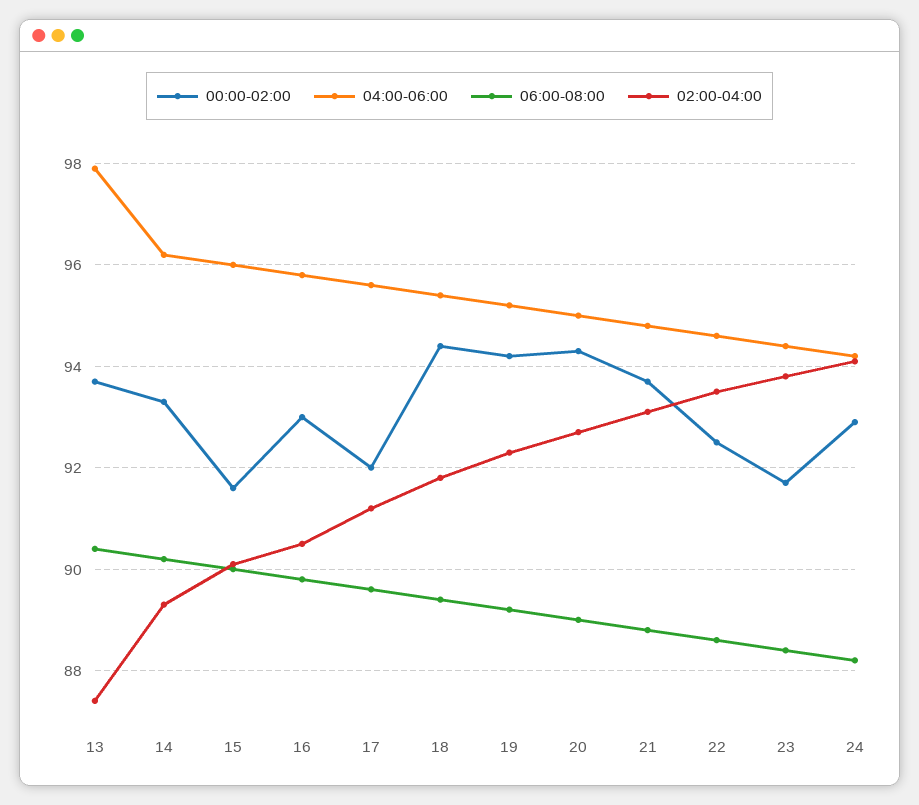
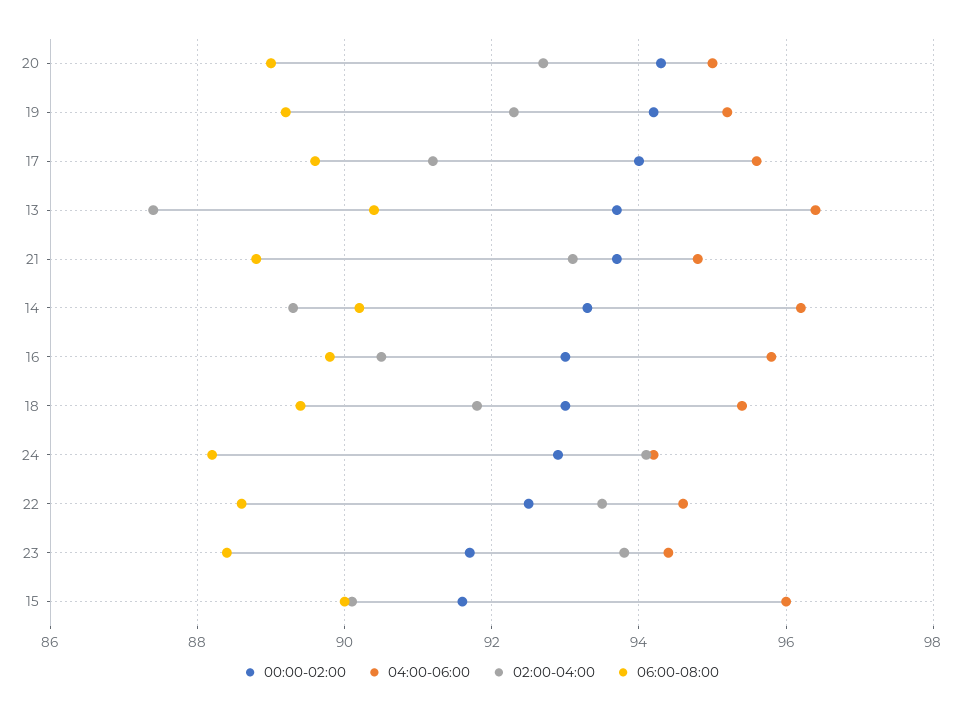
04:00-06:00, 13: 98 -> 96.5
00:00-02:00, 17: 92 -> 94
00:00-02:00, 18: 94.5 -> 93

